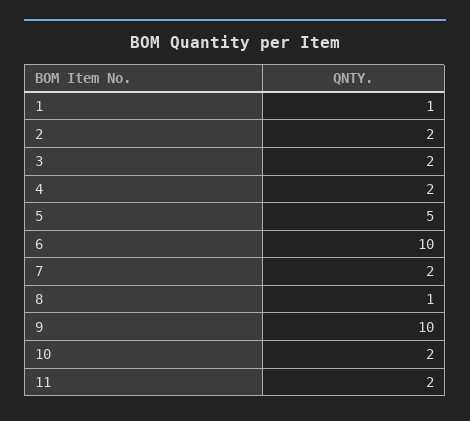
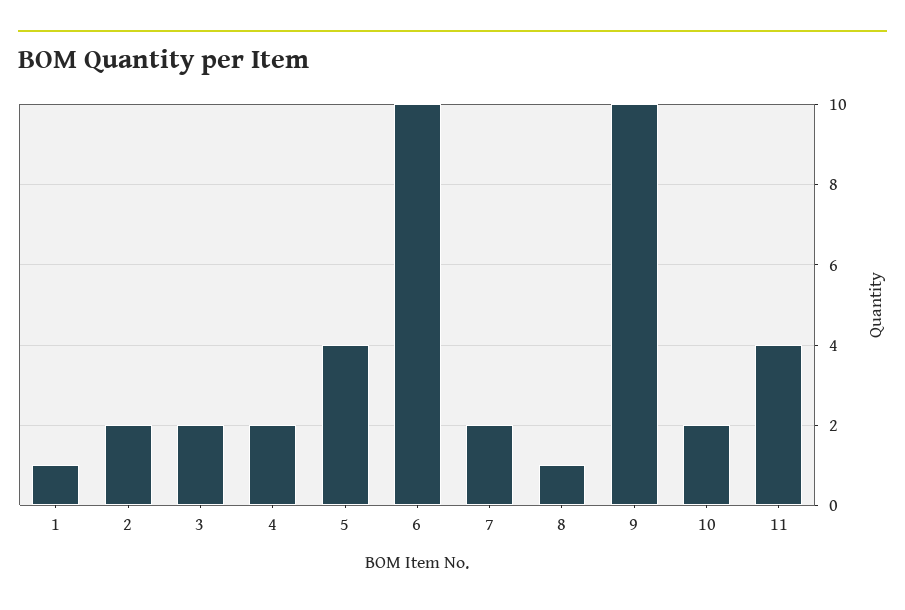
5: 5 -> 4
11: 2 -> 4

